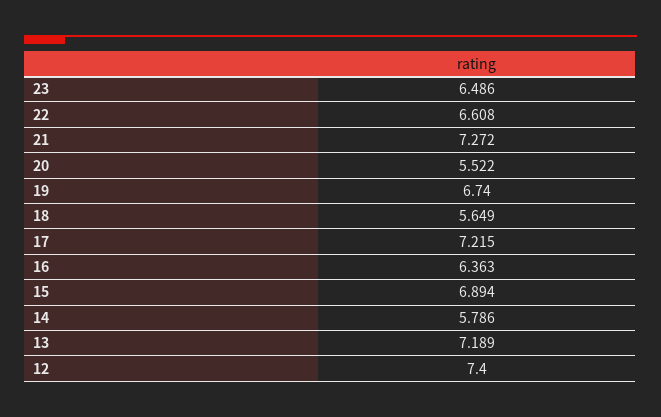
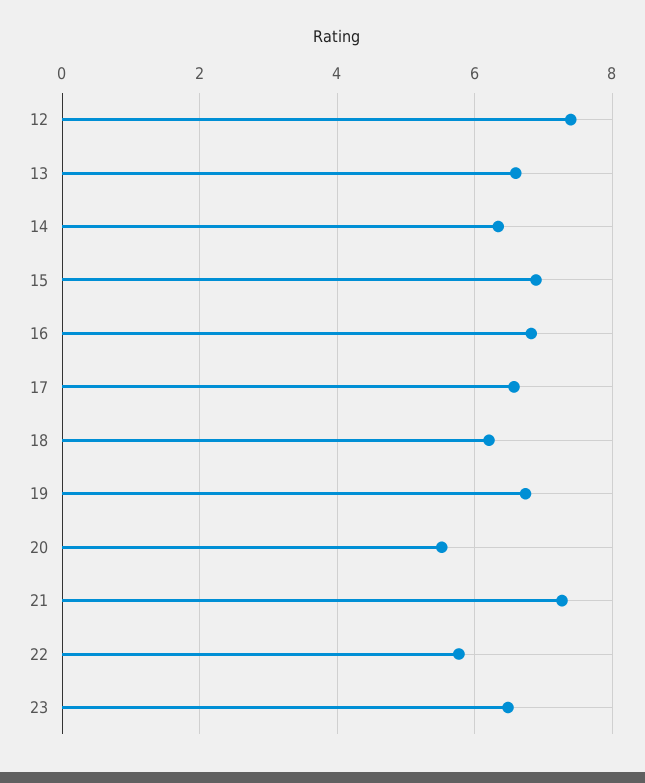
22: 6.608 -> 5.8
18: 5.649 -> 6.2
17: 7.215 -> 6.6
16: 6.363 -> 6.8
14: 5.786 -> 6.4
13: 7.189 -> 6.6

